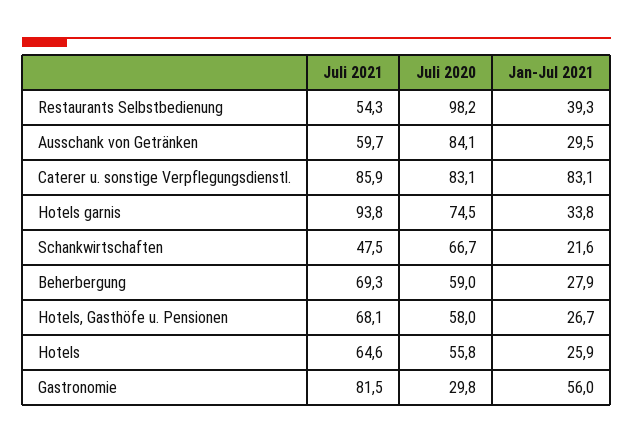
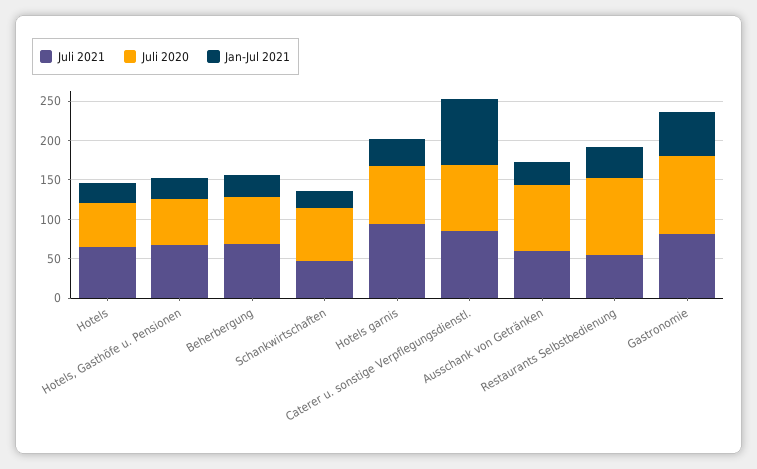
Juli 2020, Gastronomie: 29.8 -> 100

